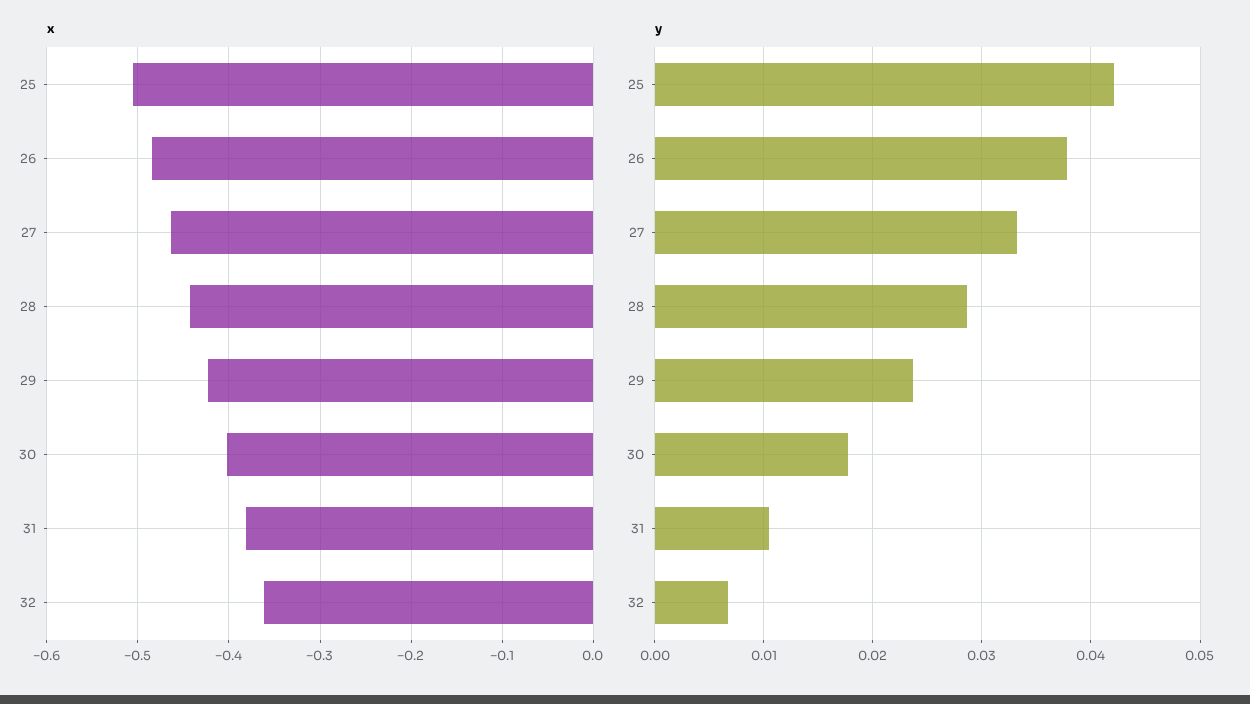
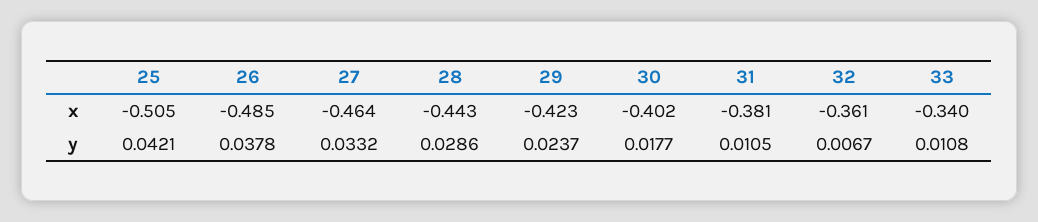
x, 33: none -> -0.34
y, 33: none -> 0.0108

